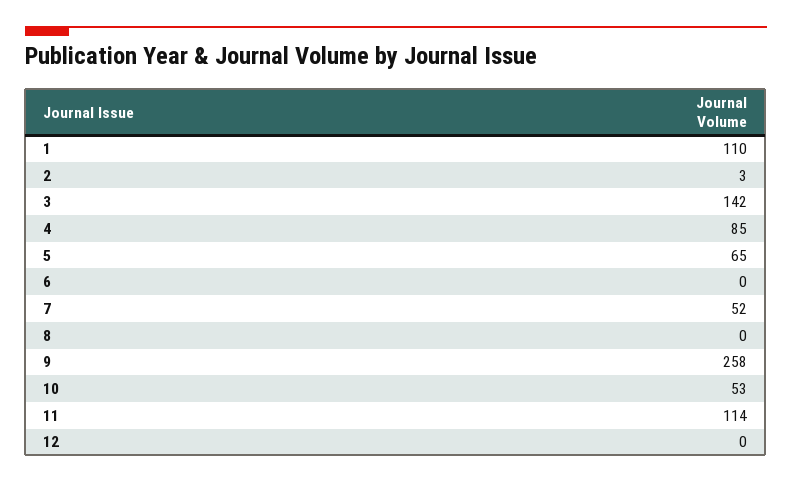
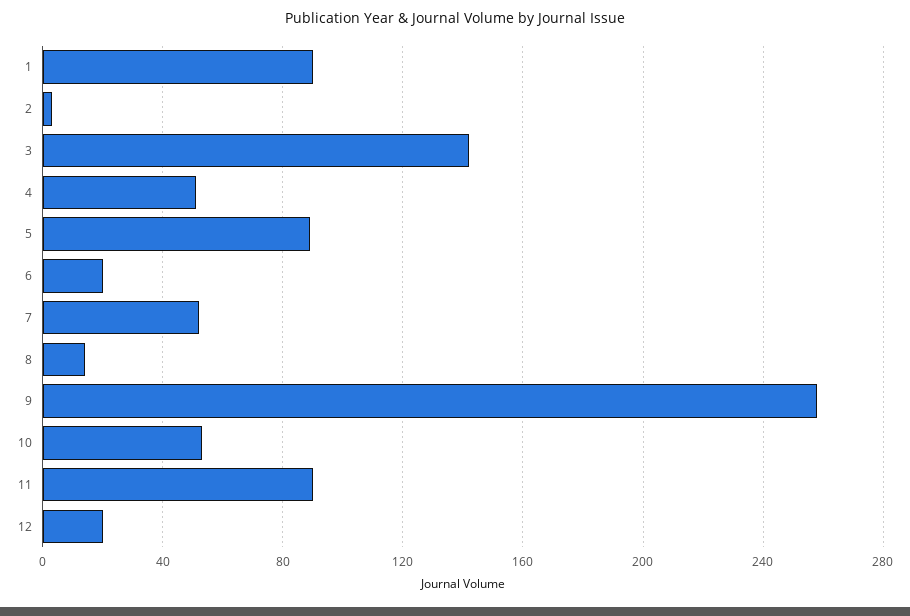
1: 110 -> 90
4: 85 -> 50
5: 65 -> 90
6: 0 -> 20
8: 0 -> 15
11: 114 -> 90
12: 0 -> 20

